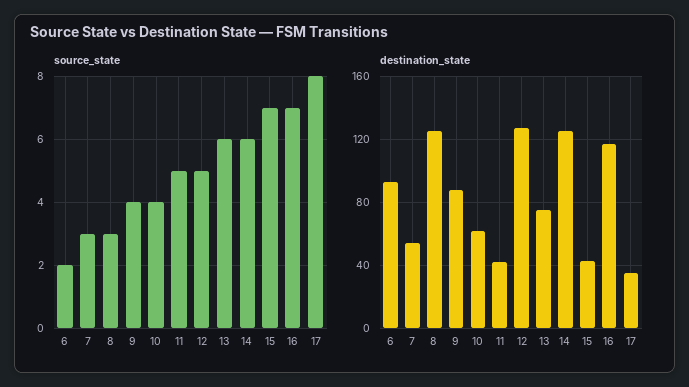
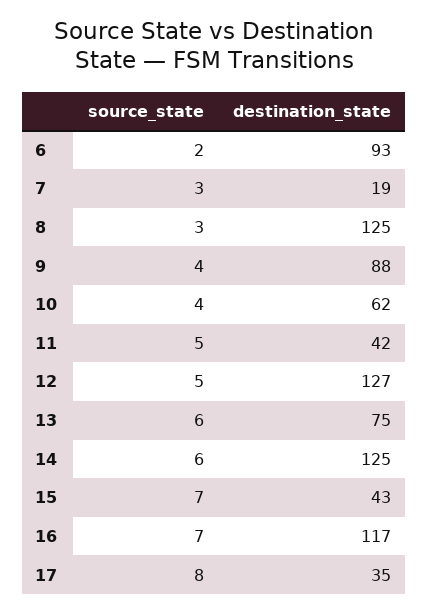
destination_state, 7: 55 -> 19

